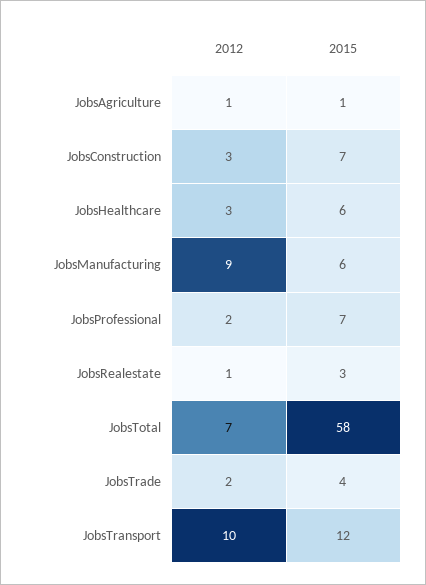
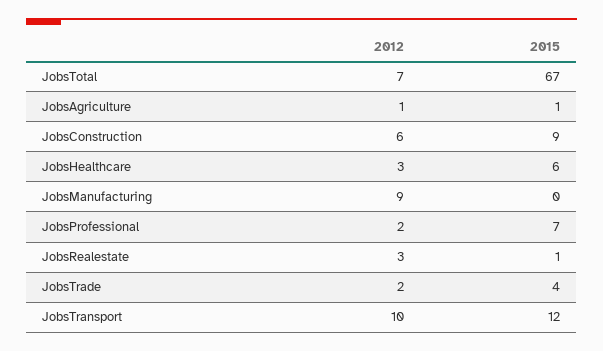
2012, JobsConstruction: 3 -> 6
2015, JobsConstruction: 7 -> 9
2015, JobsManufacturing: 6 -> 0
2012, JobsRealestate: 1 -> 3
2015, JobsRealestate: 3 -> 1
2015, JobsTotal: 58 -> 67

